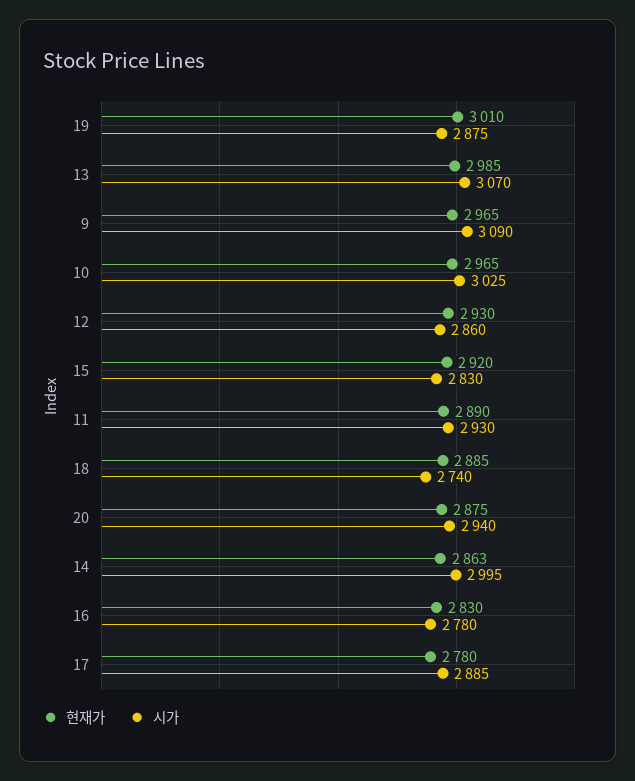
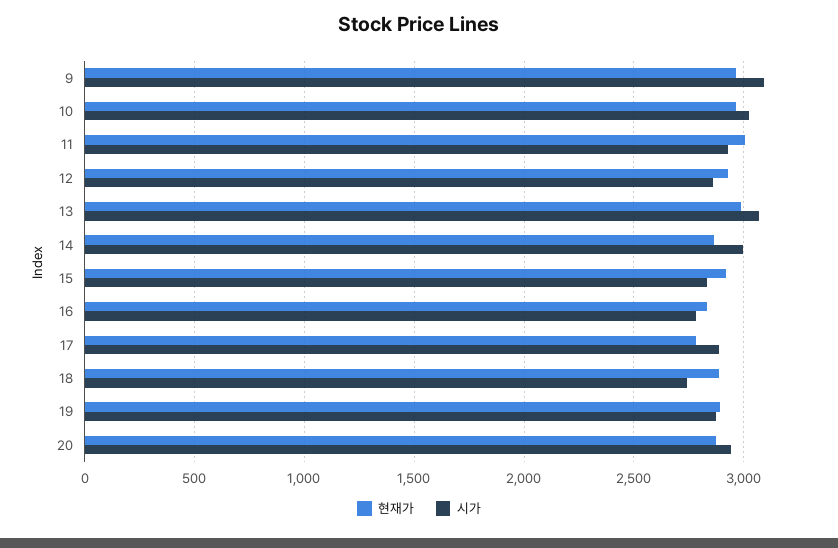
현재가, 19: 3010 -> 2900
현재가, 11: 2890 -> 3000

